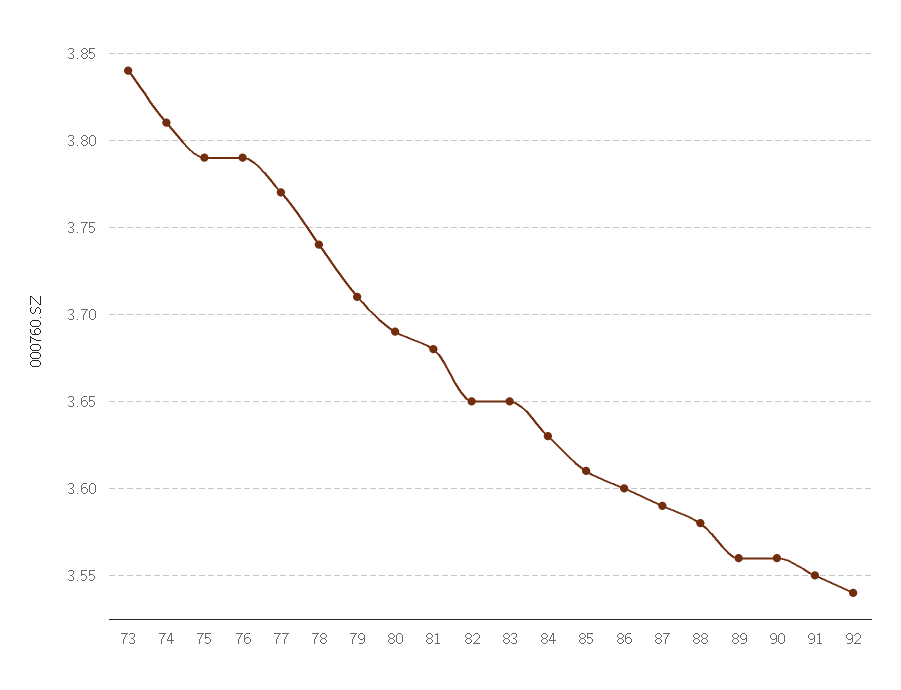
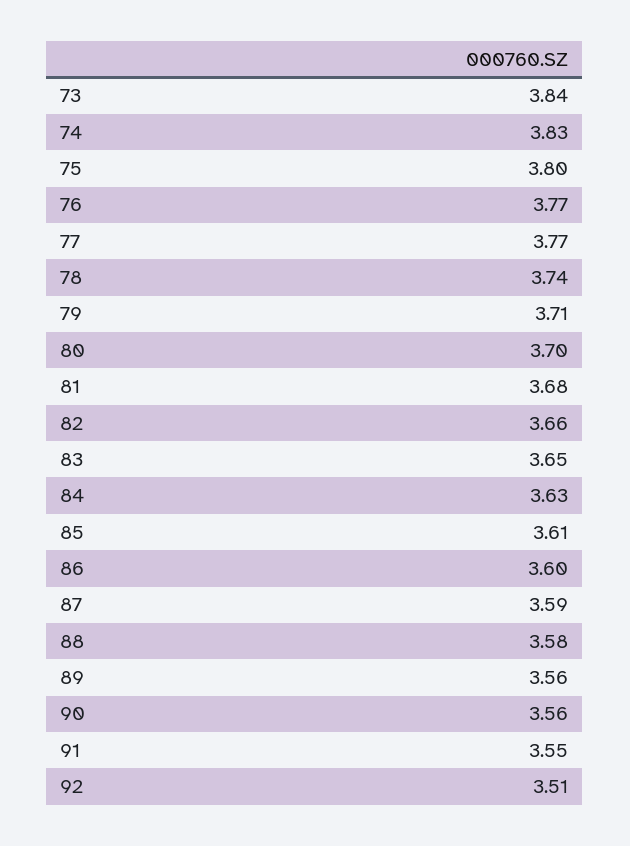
74: 3.81 -> 3.83
75: 3.79 -> 3.8
76: 3.79 -> 3.77
80: 3.69 -> 3.7
82: 3.65 -> 3.66
92: 3.54 -> 3.51

